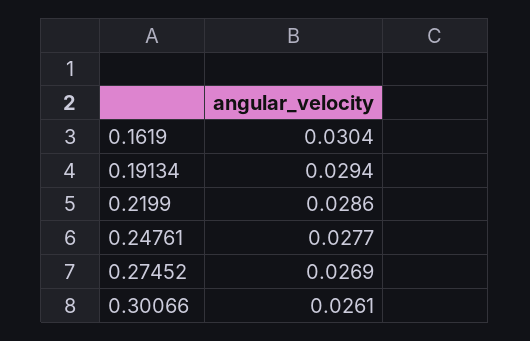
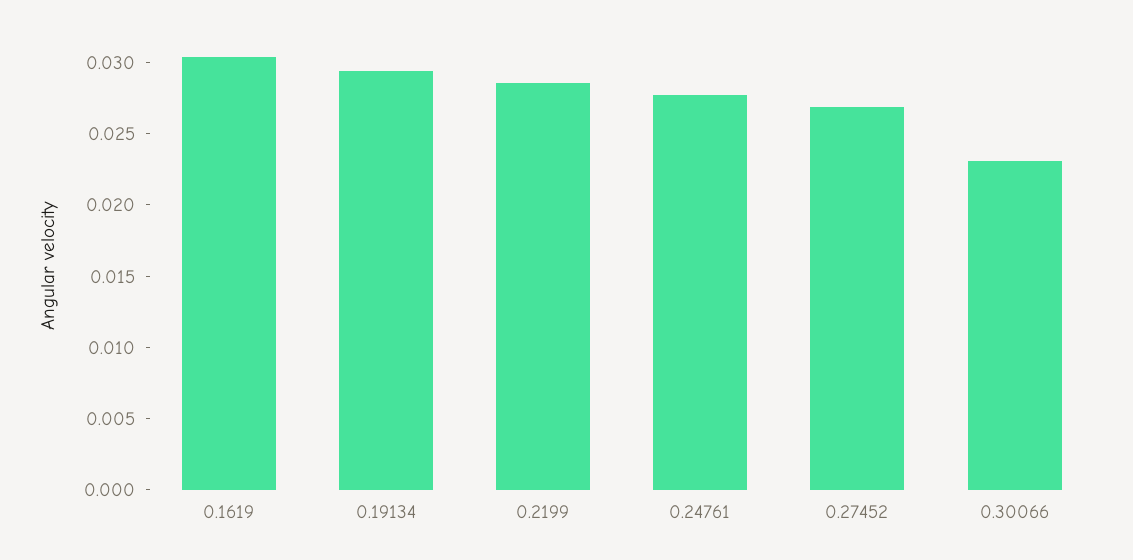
0.30066: 0.0261 -> 0.023

